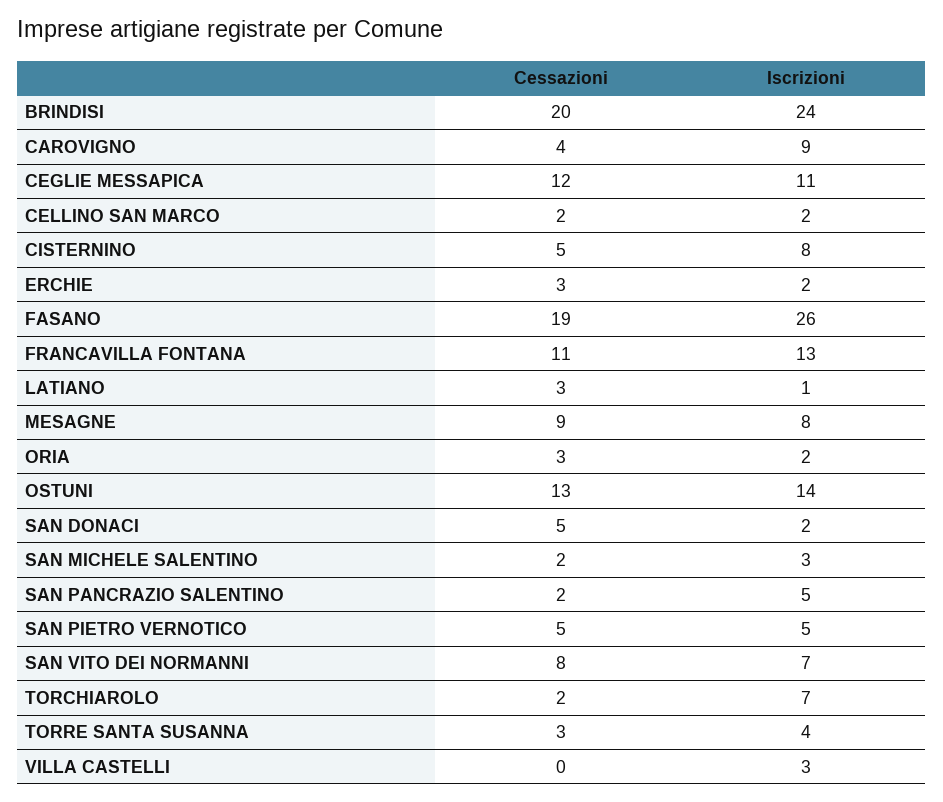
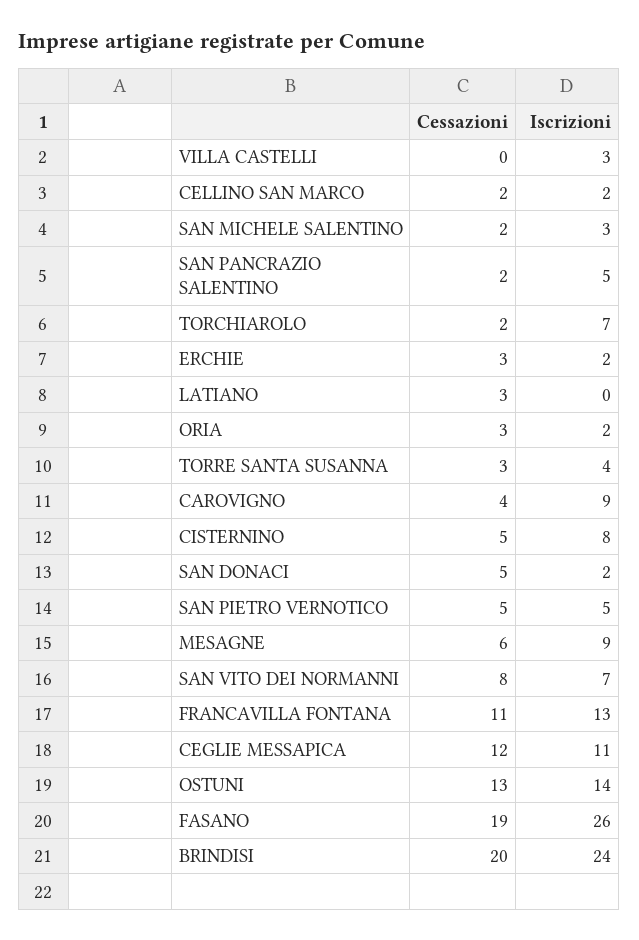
Iscrizioni, LATIANO: 1 -> 0
Cessazioni, MESAGNE: 9 -> 6
Iscrizioni, MESAGNE: 8 -> 9

